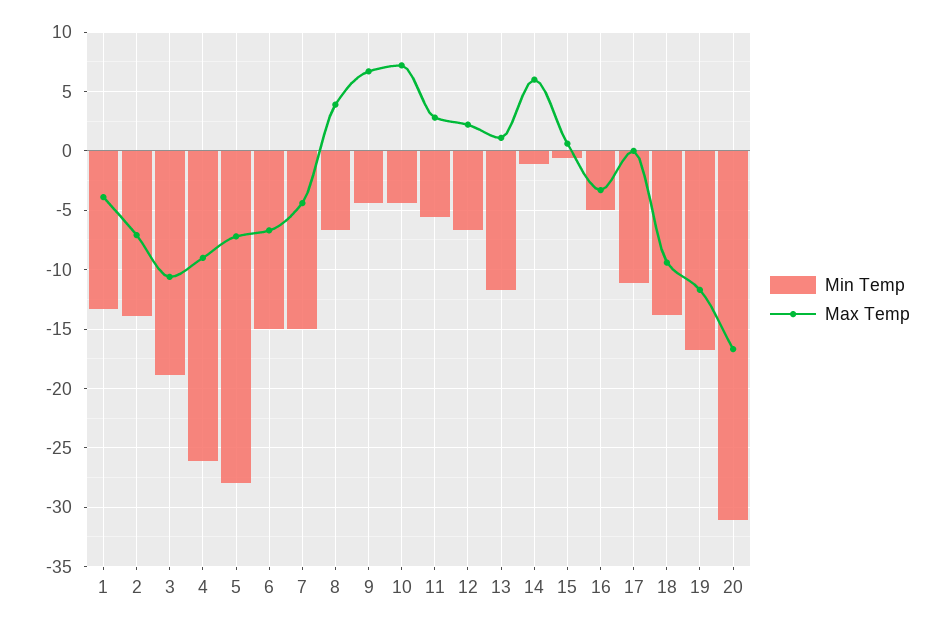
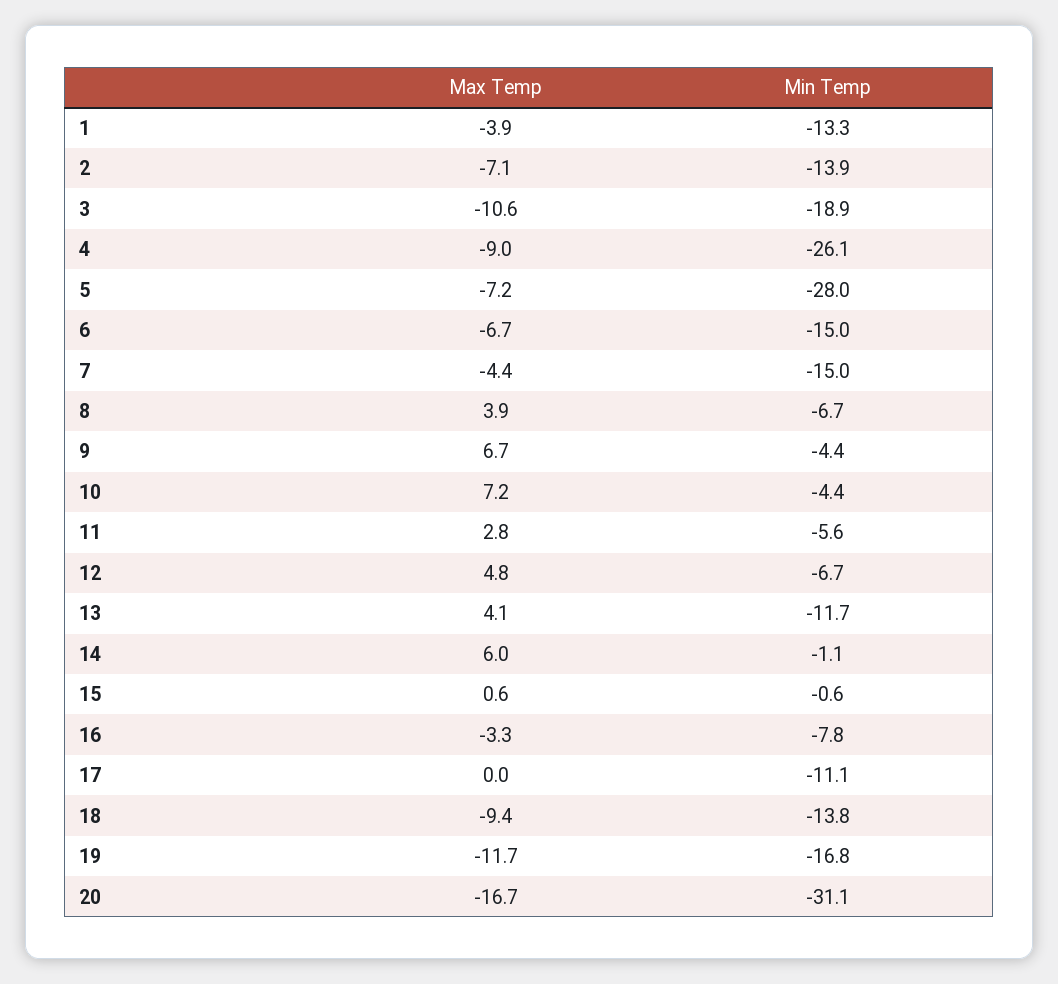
Max Temp, 12: 2 -> 4.8
Max Temp, 13: 1 -> 4.1
Min Temp, 16: -5 -> -7.8

